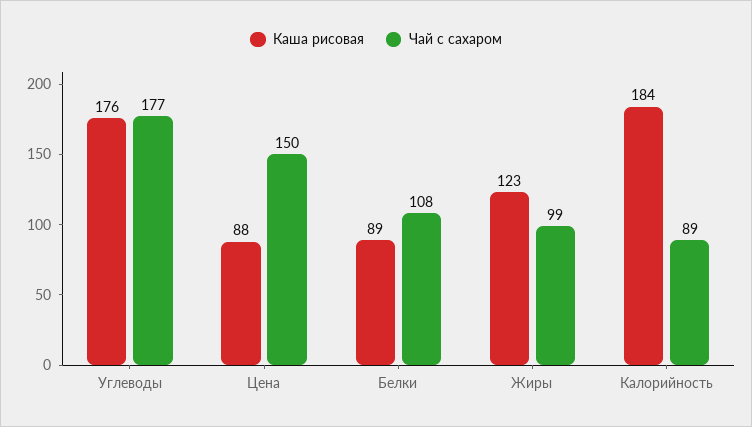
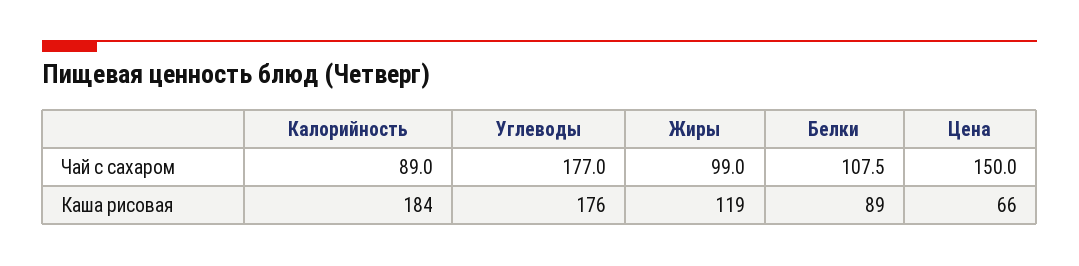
Каша рисовая, Цена: 88 -> 66
Каша рисовая, Жиры: 123 -> 119

